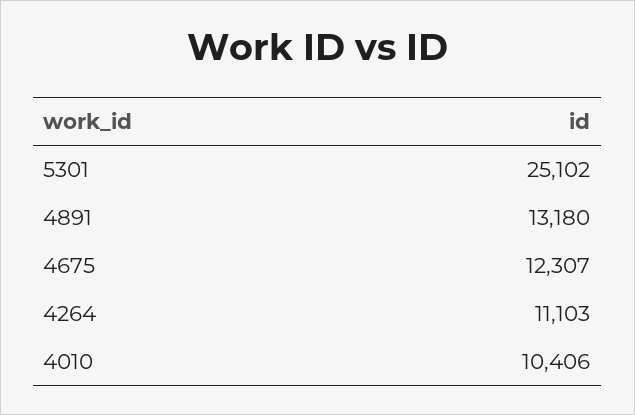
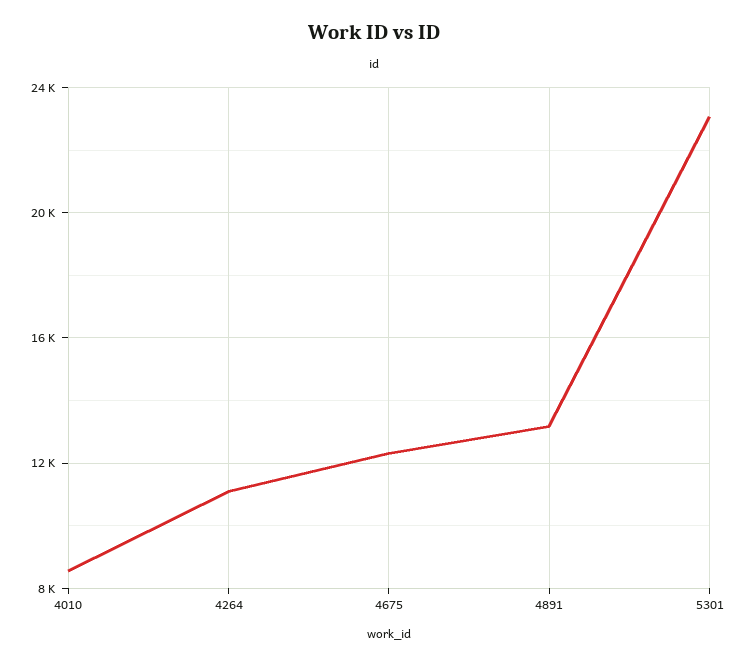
5301: 25102 -> 23000
4010: 10406 -> 8500

